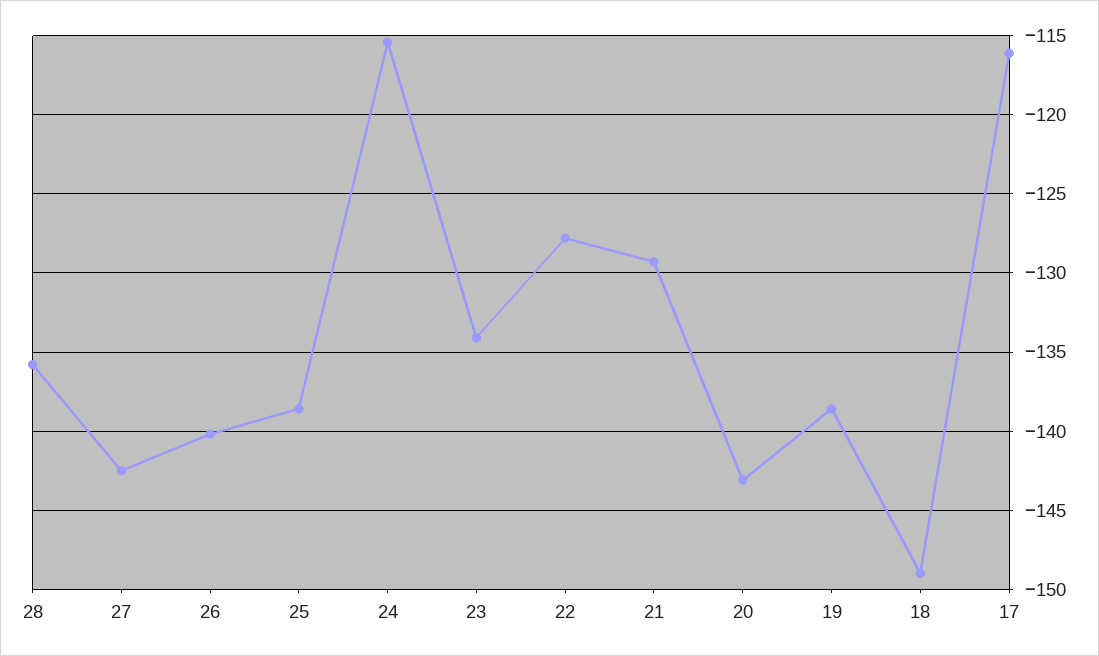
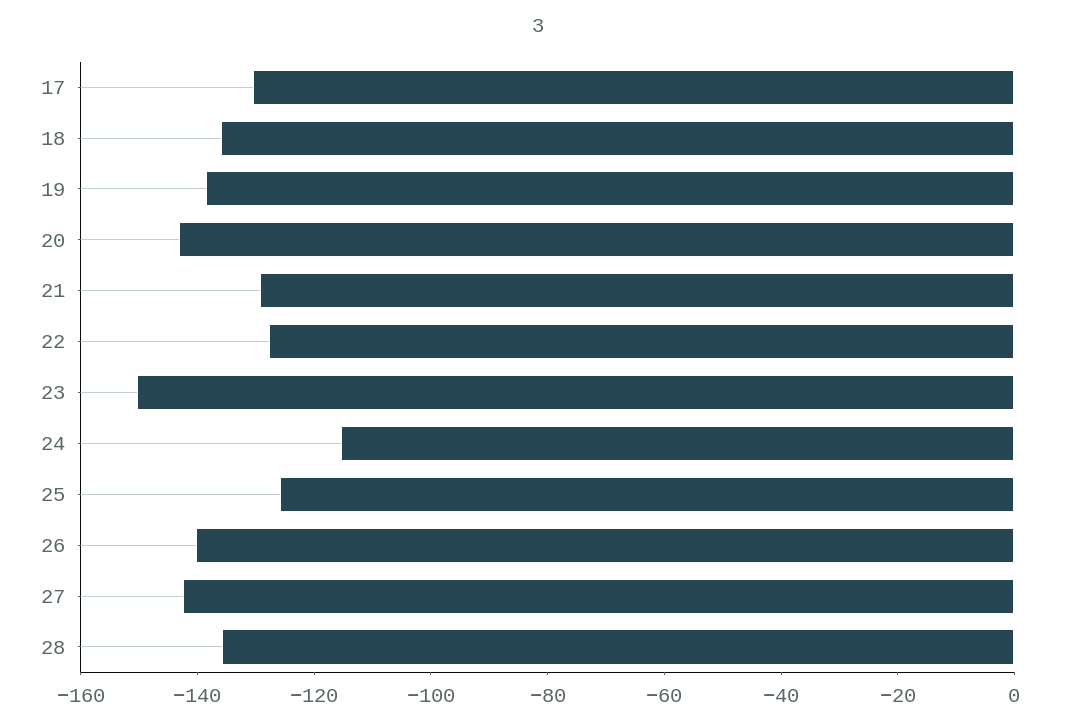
25: -138.5 -> -125
23: -134 -> -150
18: -149 -> -135
17: -116 -> -130

